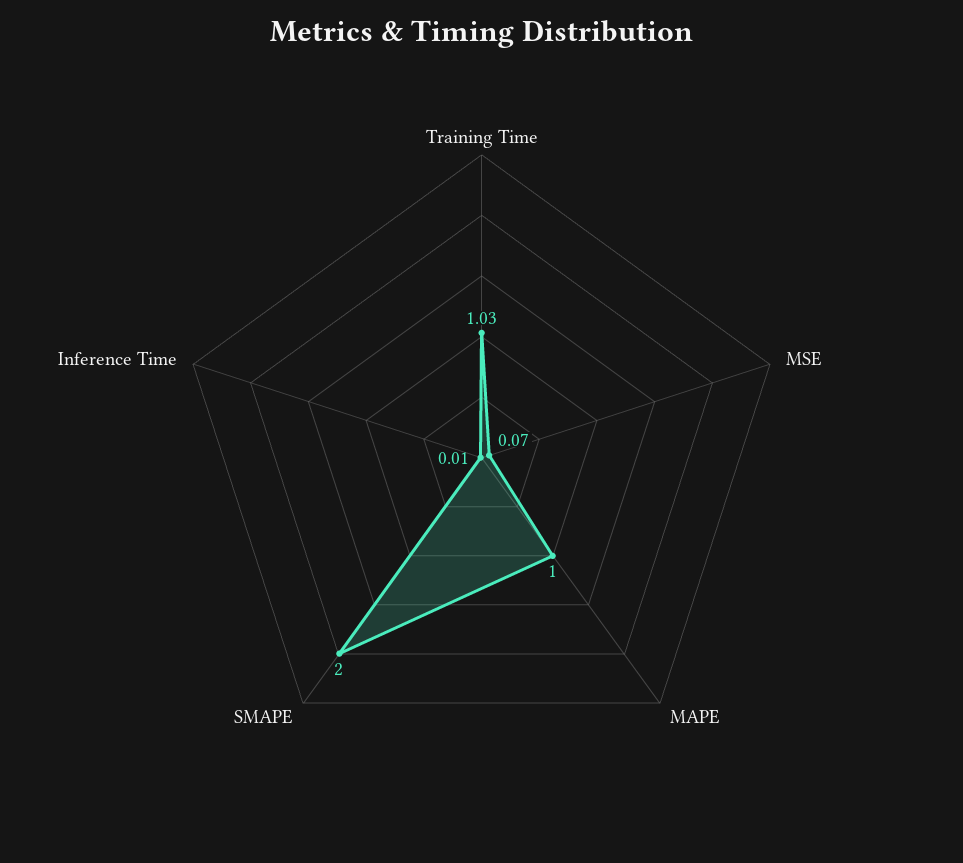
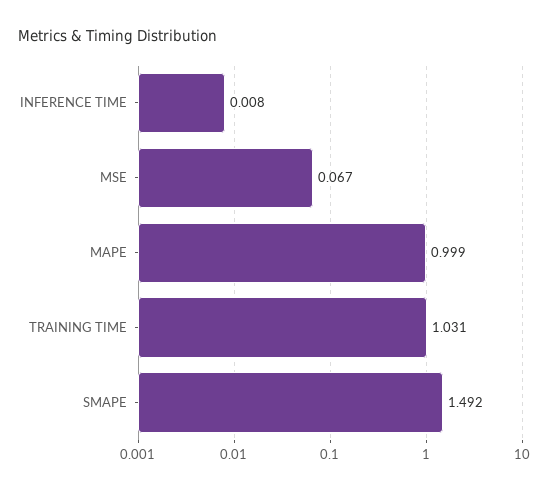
SMAPE: 2 -> 1.492

